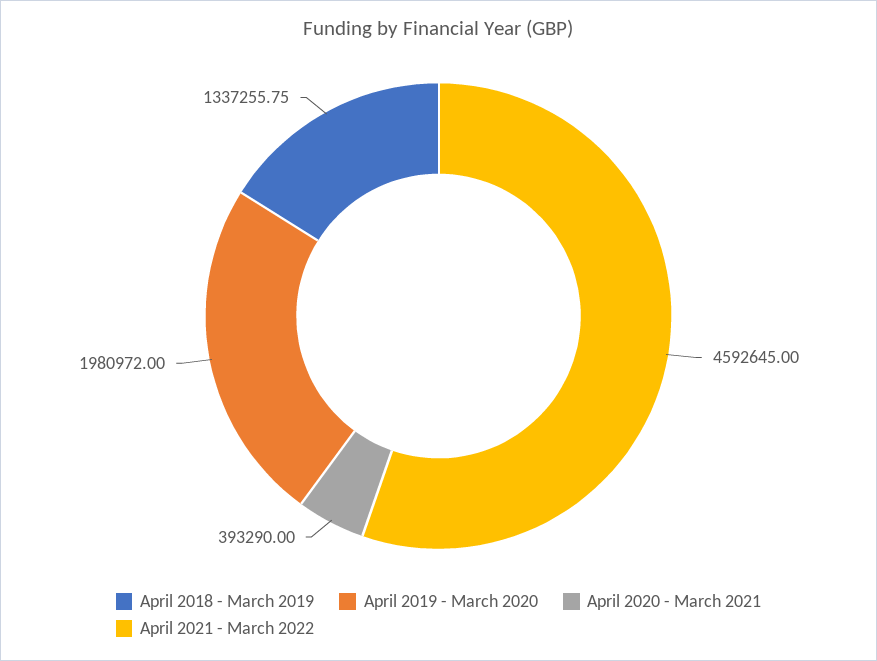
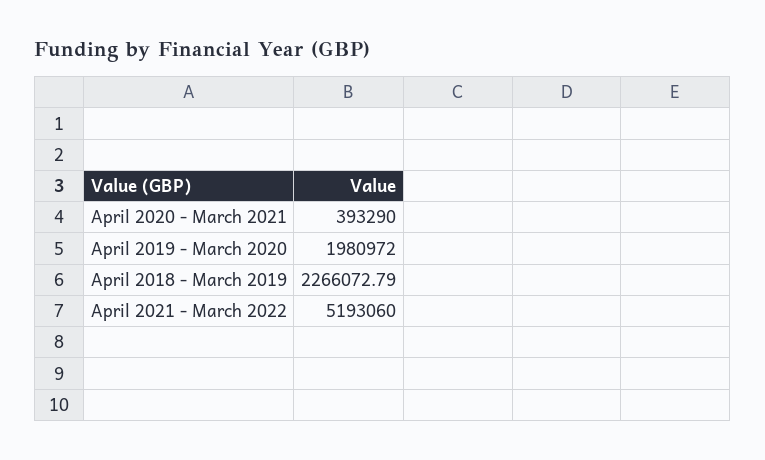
April 2018 - March 2019: 1337255.75 -> 2266072.79
April 2021 - March 2022: 4592645 -> 5193060

